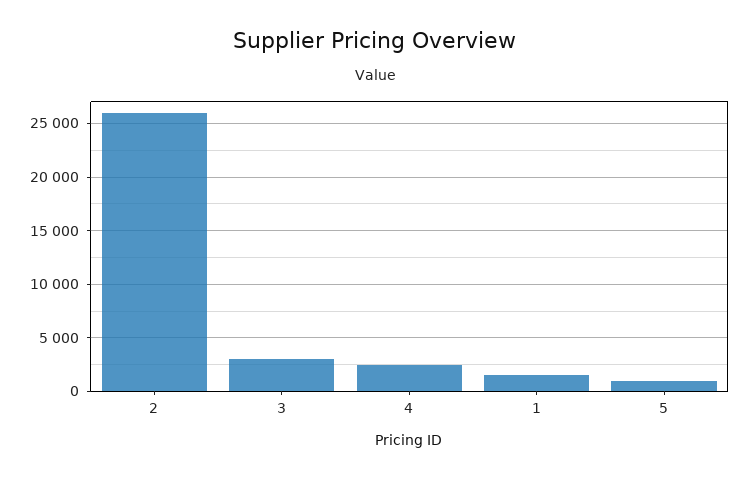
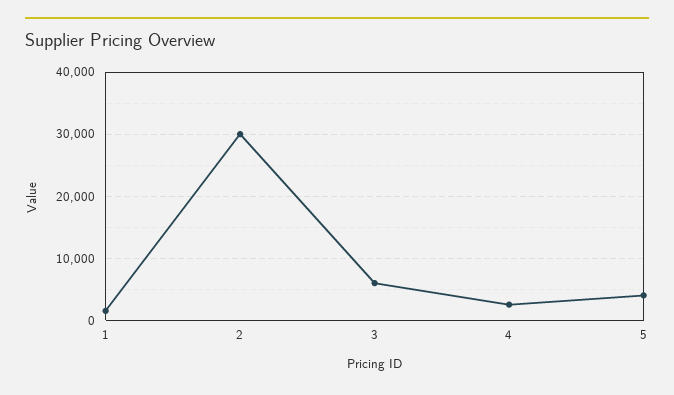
2: 26000 -> 30000
3: 3000 -> 6000
5: 1000 -> 4000

